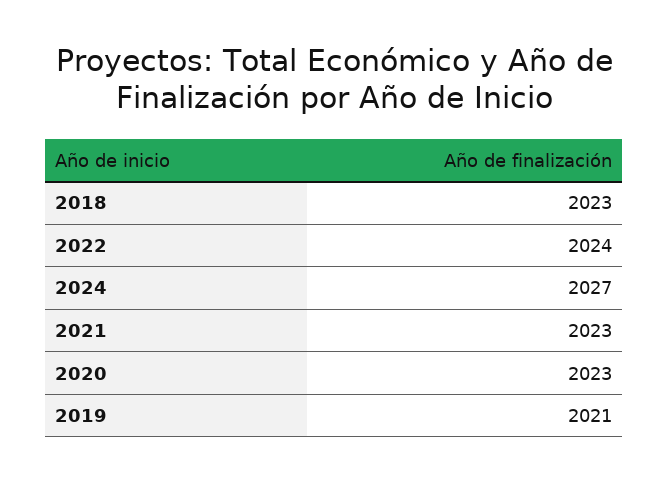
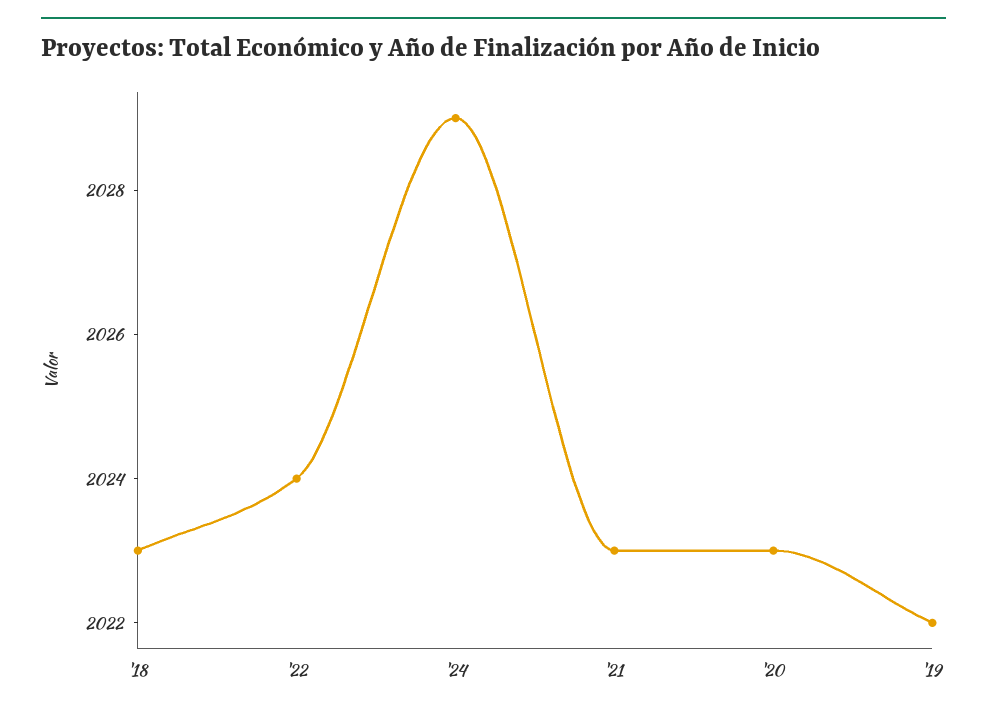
2024: 2027 -> 2029
2019: 2021 -> 2022

